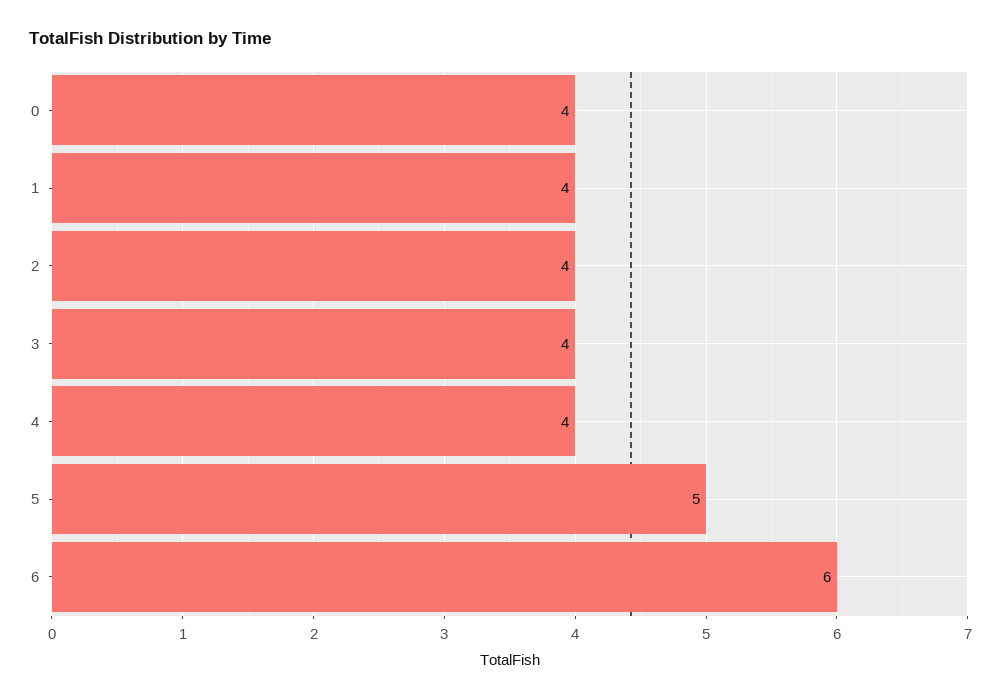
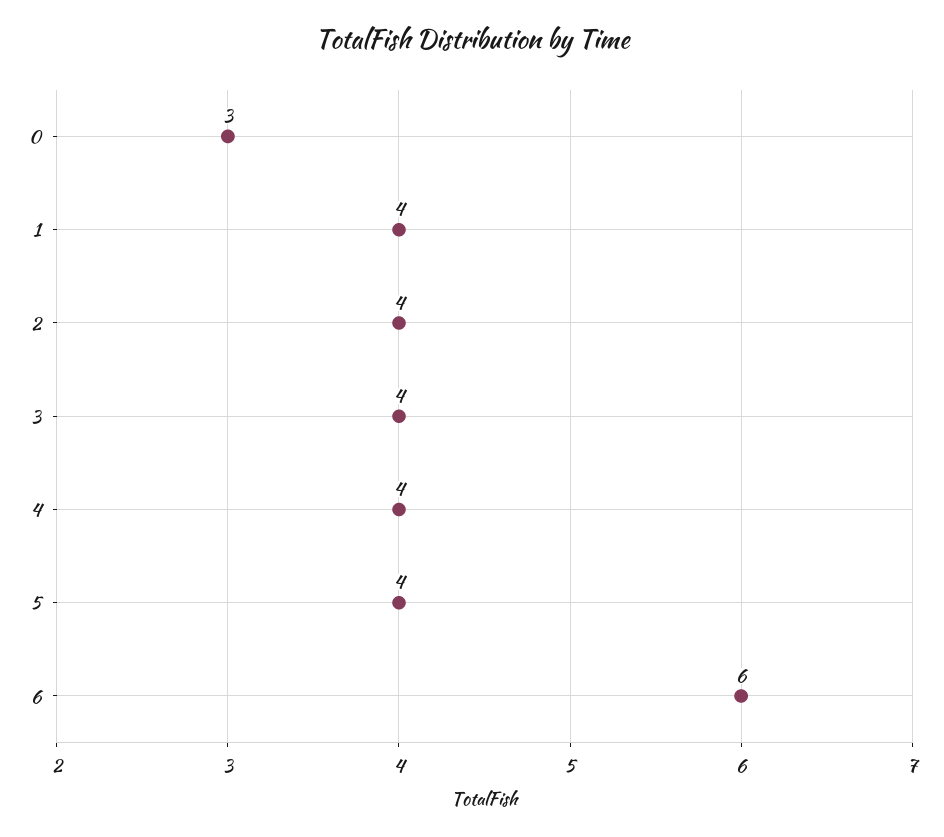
0: 4 -> 3
5: 5 -> 4

